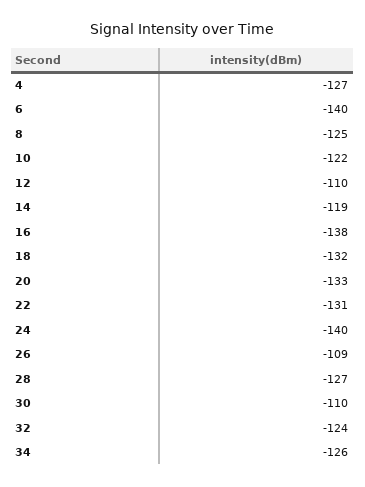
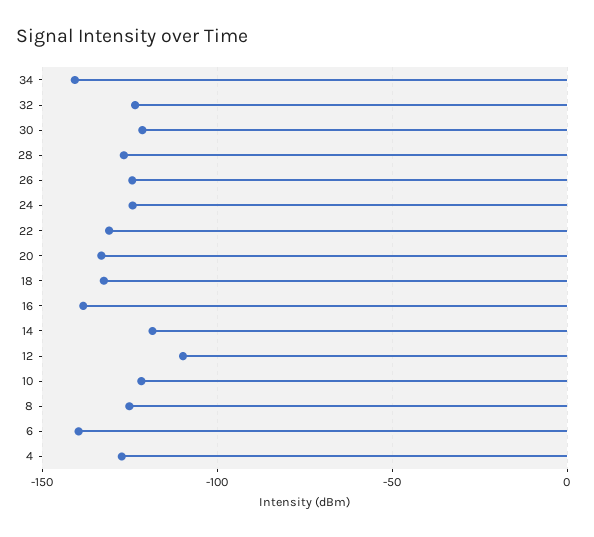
24: -140 -> -125
26: -109 -> -125
30: -110 -> -120
34: -126 -> -140

